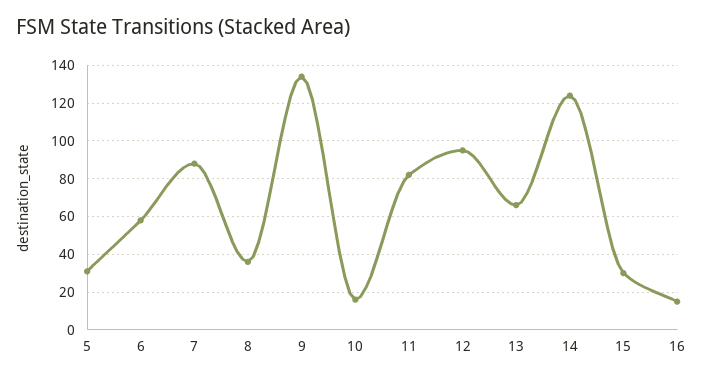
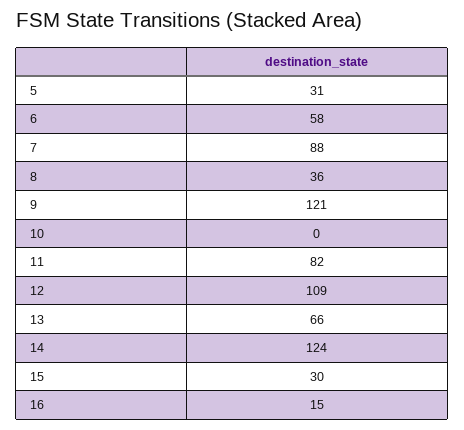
9: 135 -> 121
10: 15 -> 0
12: 95 -> 109

